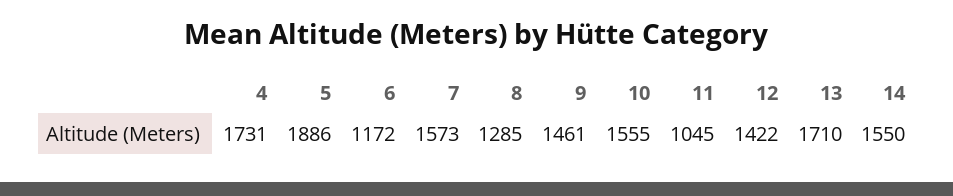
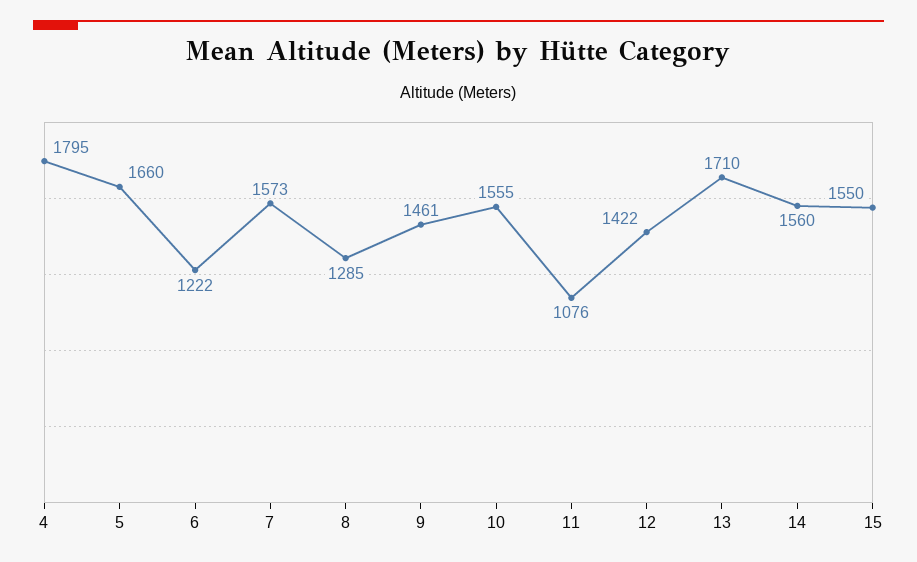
4: 1731 -> 1795
5: 1886 -> 1660
6: 1172 -> 1222
11: 1045 -> 1076
14: 1550 -> 1560
15: none -> 1550

